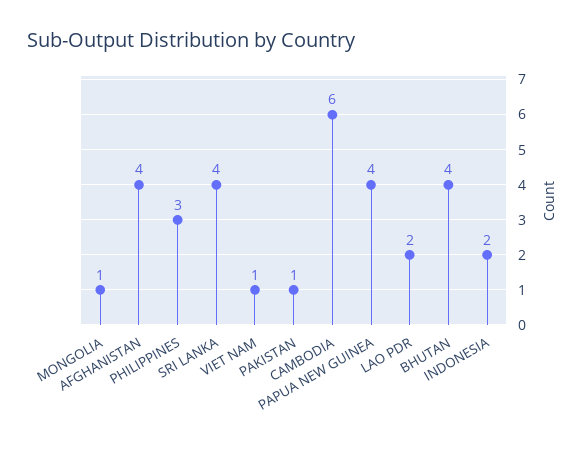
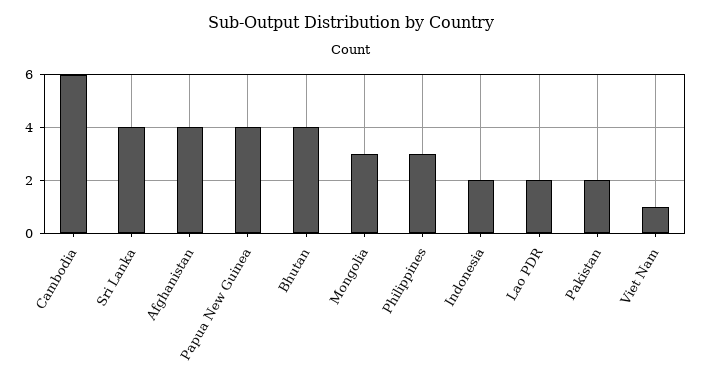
MONGOLIA: 1 -> 3
PAKISTAN: 1 -> 2

